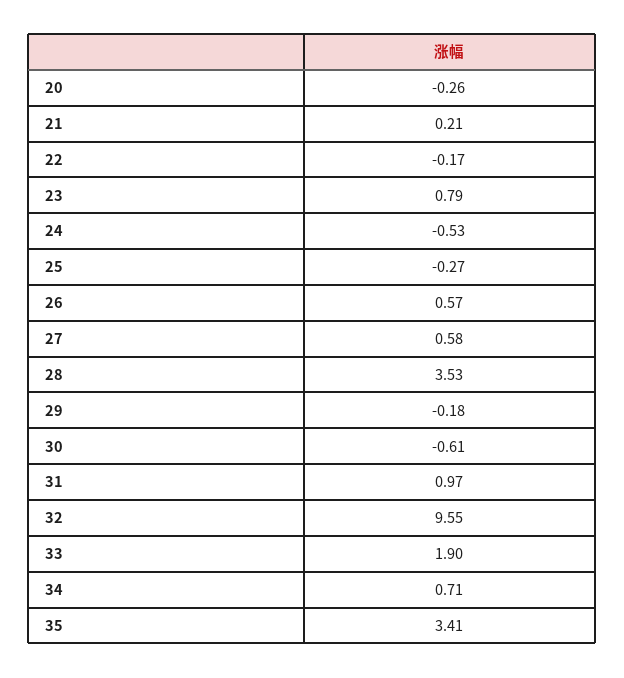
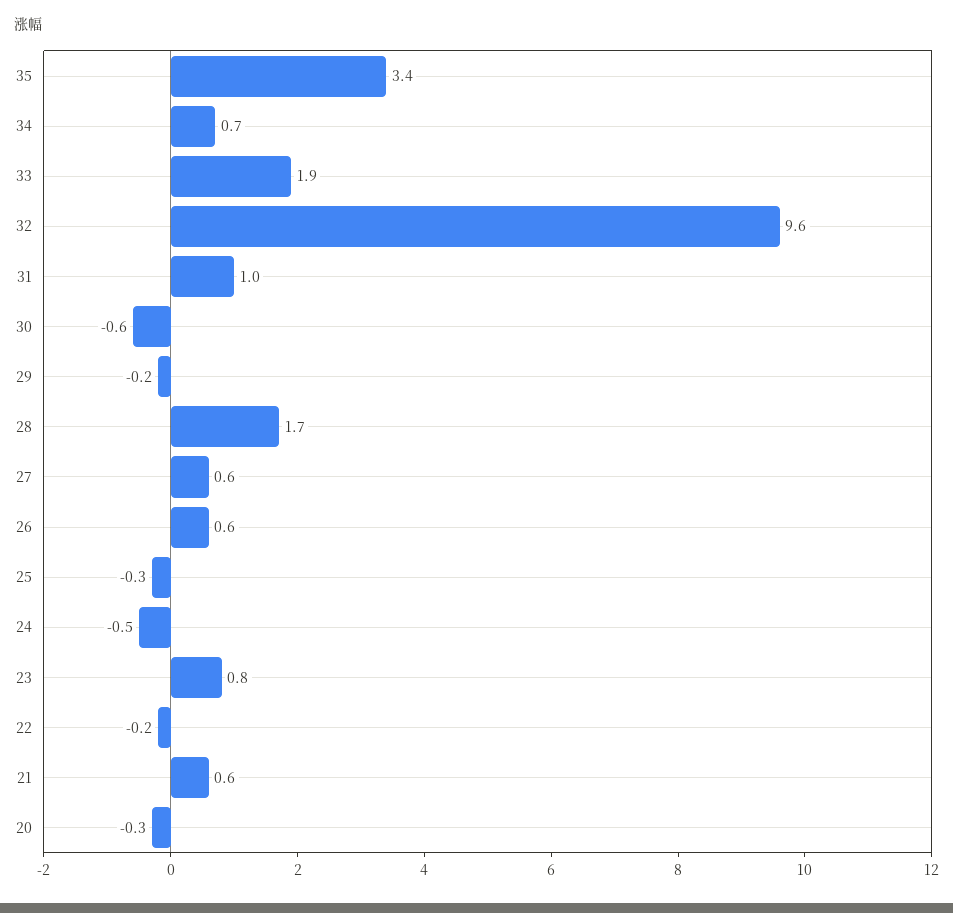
21: 0.21 -> 0.6
28: 3.53 -> 1.7

